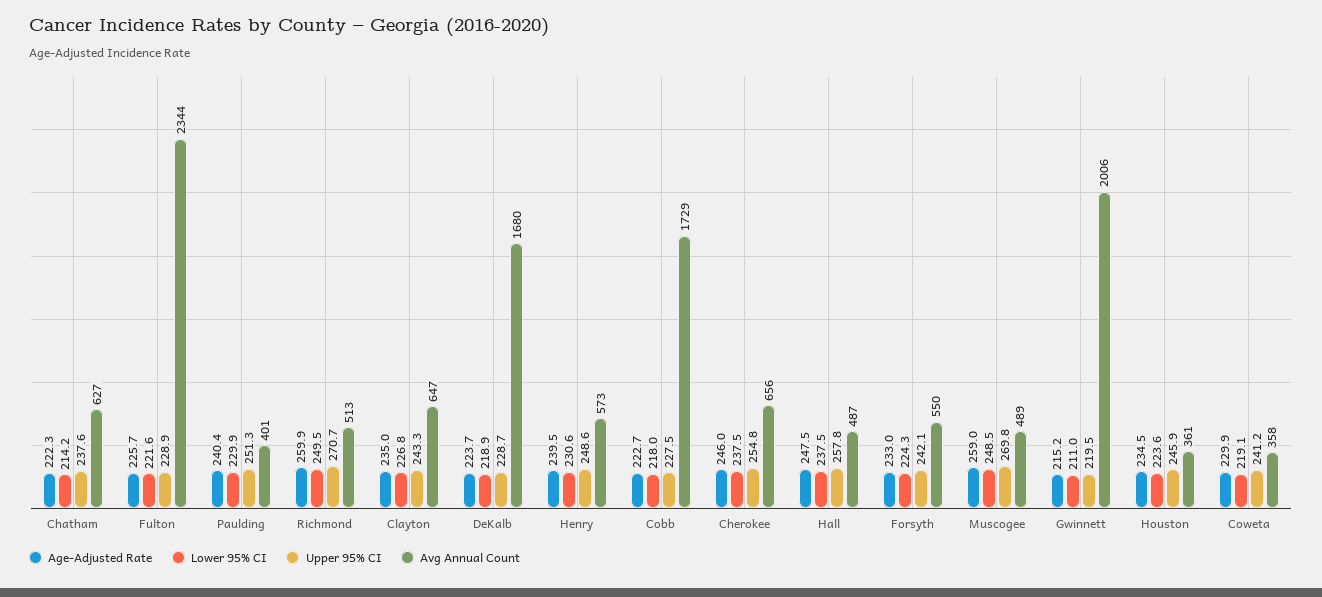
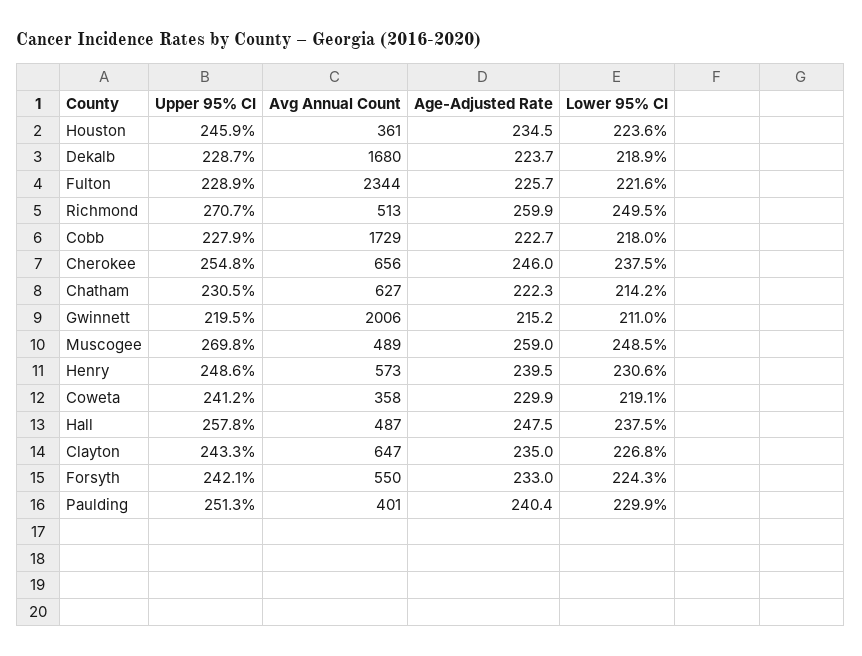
Upper 95% CI, Chatham: 237.6 -> 230.5
Upper 95% CI, Cobb: 227.5 -> 227.9

